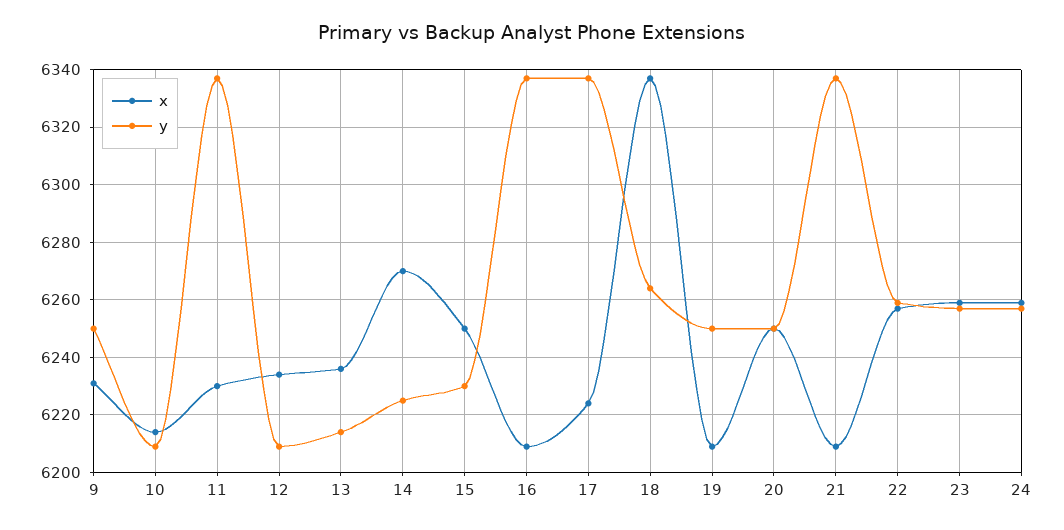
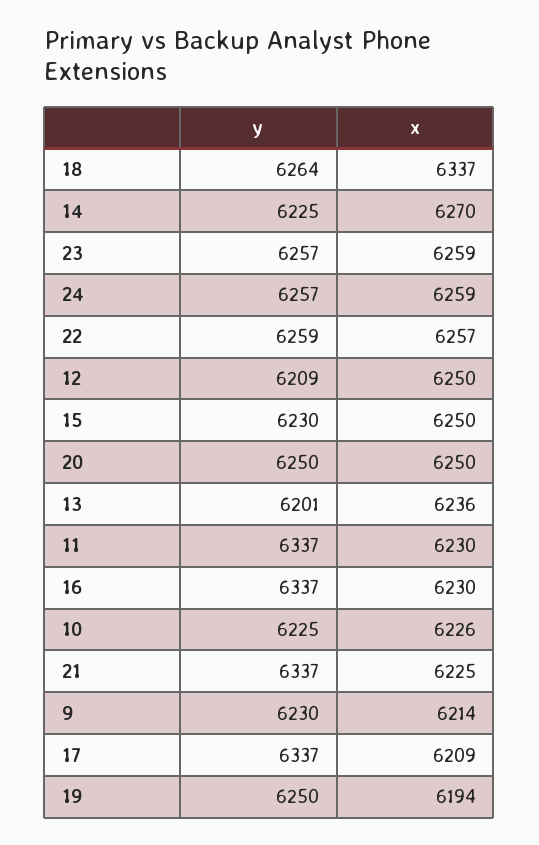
x, 9: 6230 -> 6214
y, 9: 6250 -> 6230
x, 10: 6215 -> 6226
y, 10: 6210 -> 6225
x, 12: 6235 -> 6250
y, 13: 6215 -> 6201
x, 16: 6210 -> 6230
x, 17: 6225 -> 6209
x, 19: 6210 -> 6194
x, 21: 6210 -> 6225

